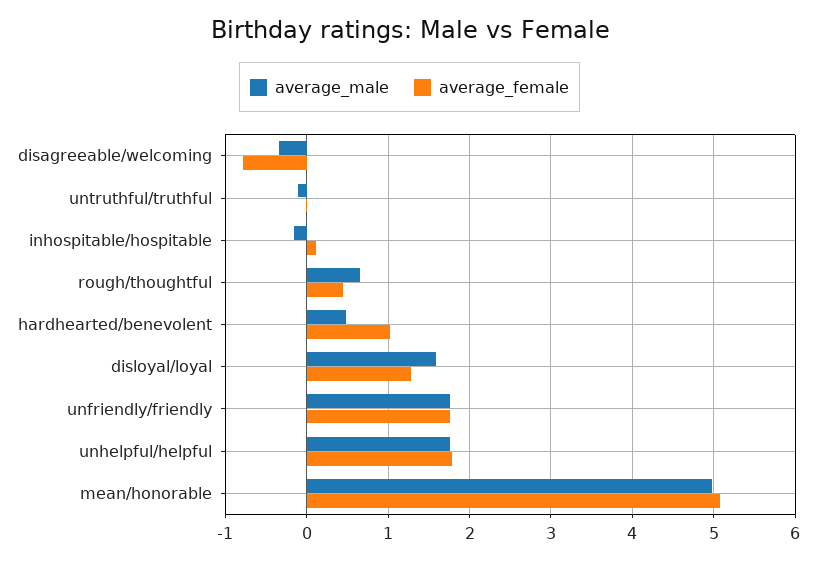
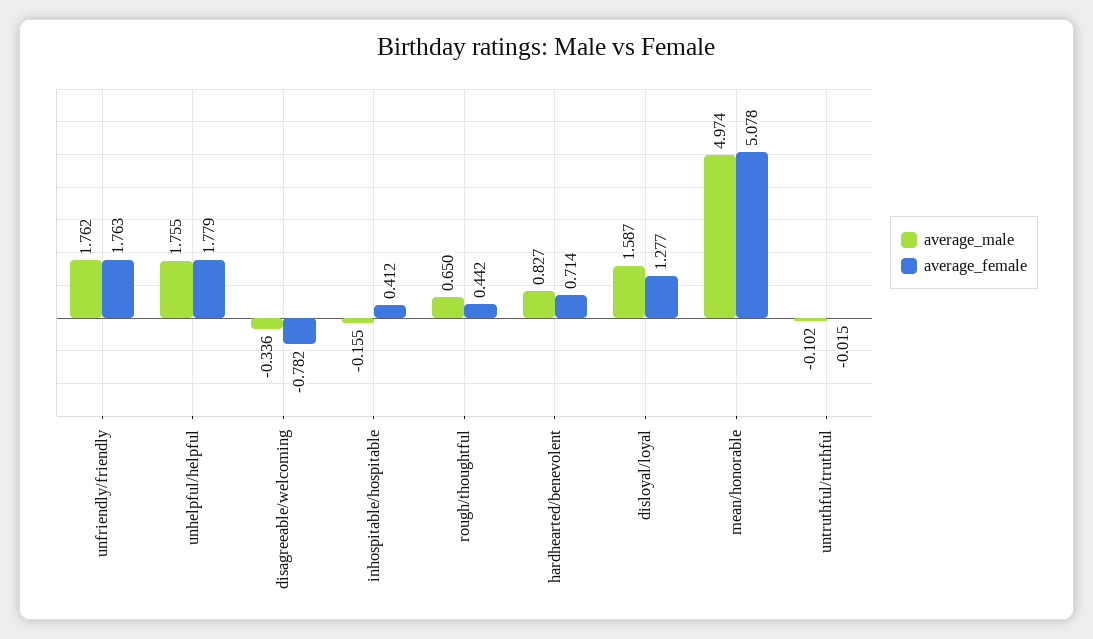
average_female, inhospitable/hospitable: 0.1 -> 0.412
average_male, hardhearted/benevolent: 0.5 -> 0.827
average_female, hardhearted/benevolent: 1 -> 0.714

